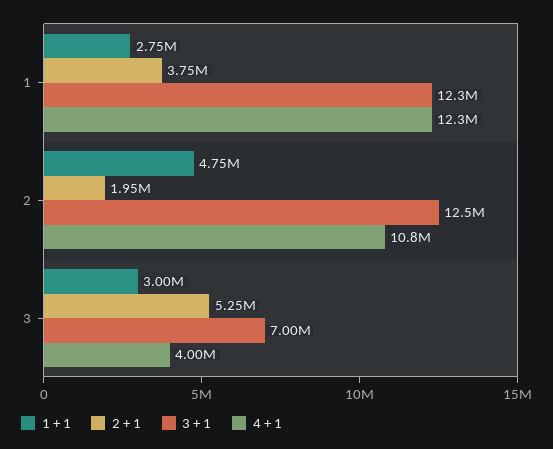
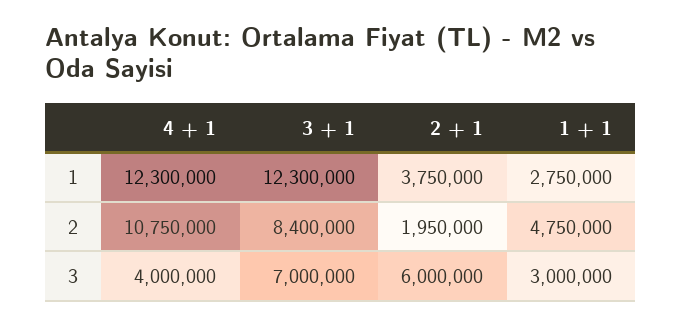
3 + 1, 2: 12500000 -> 8400000
2 + 1, 3: 5250000 -> 6000000

